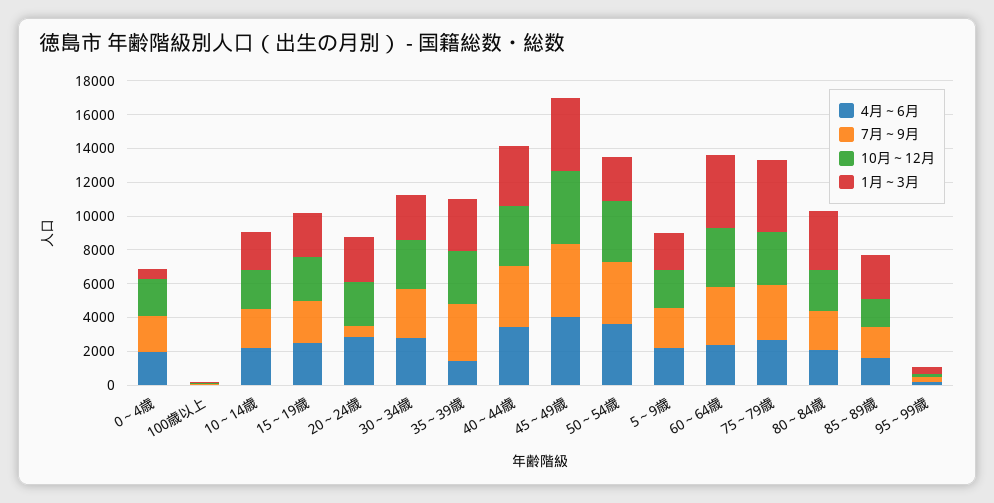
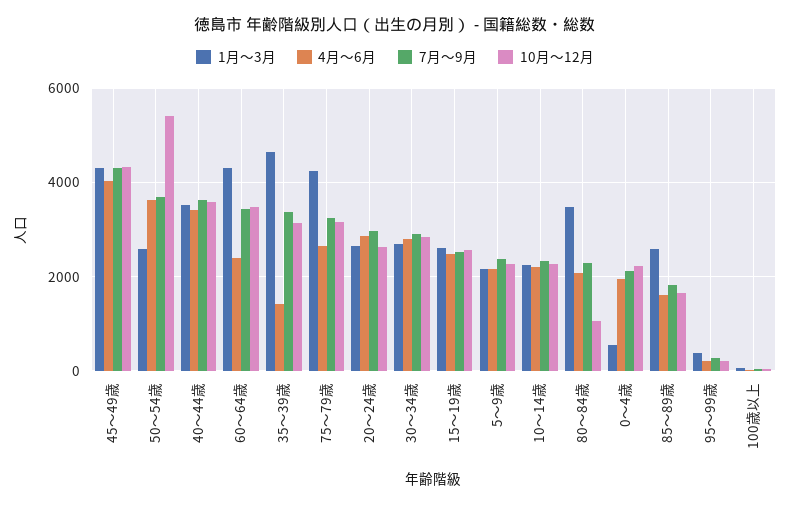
7月～9月, 20～24歳: 500 -> 3000
1月～3月, 35～39歳: 3000 -> 4600
10月～12月, 50～54歳: 3500 -> 5400
10月～12月, 80～84歳: 2500 -> 1000

